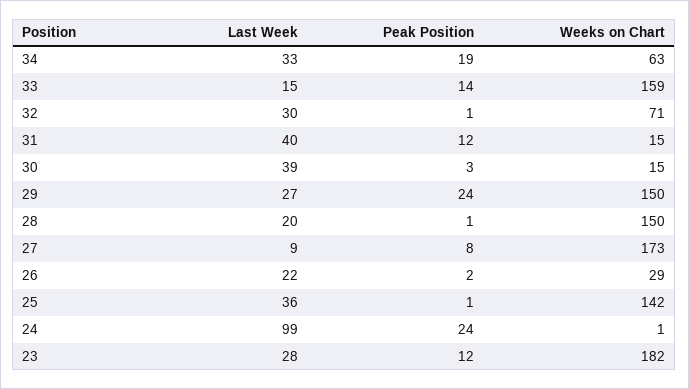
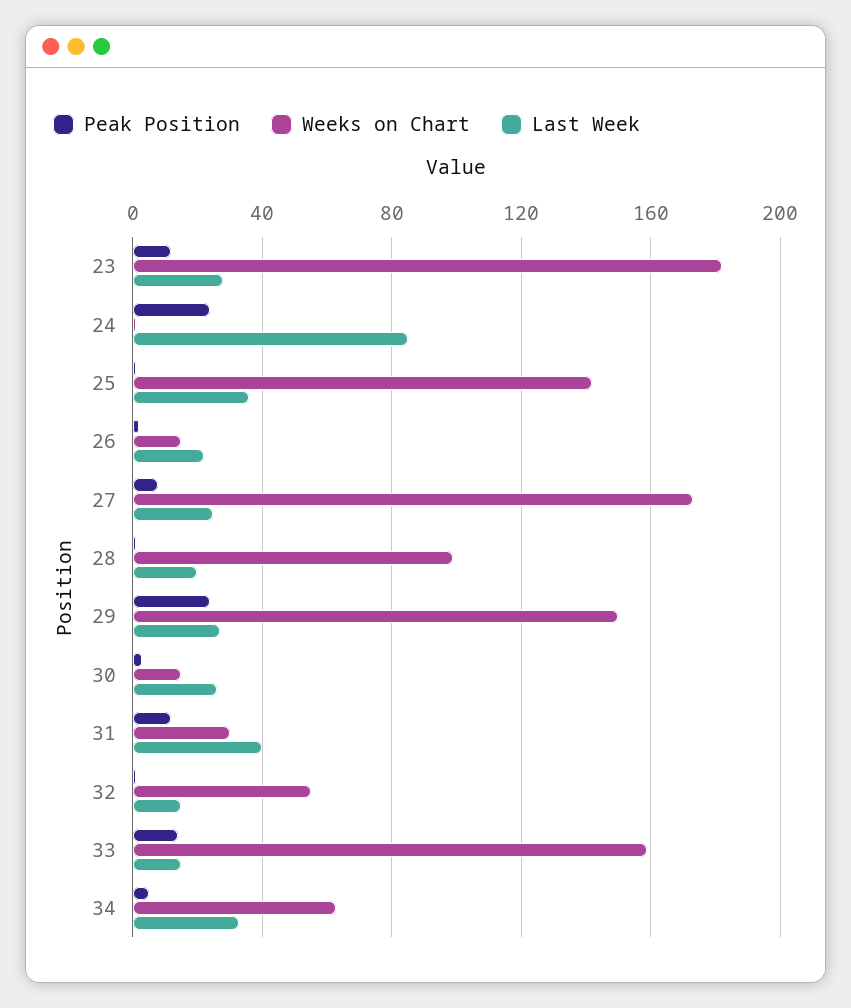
Peak Position, 34: 19 -> 5
Last Week, 32: 30 -> 15
Weeks on Chart, 32: 71 -> 55
Weeks on Chart, 31: 15 -> 30
Last Week, 30: 39 -> 25
Weeks on Chart, 28: 150 -> 100
Last Week, 27: 9 -> 25
Weeks on Chart, 26: 29 -> 15
Last Week, 24: 99 -> 85

